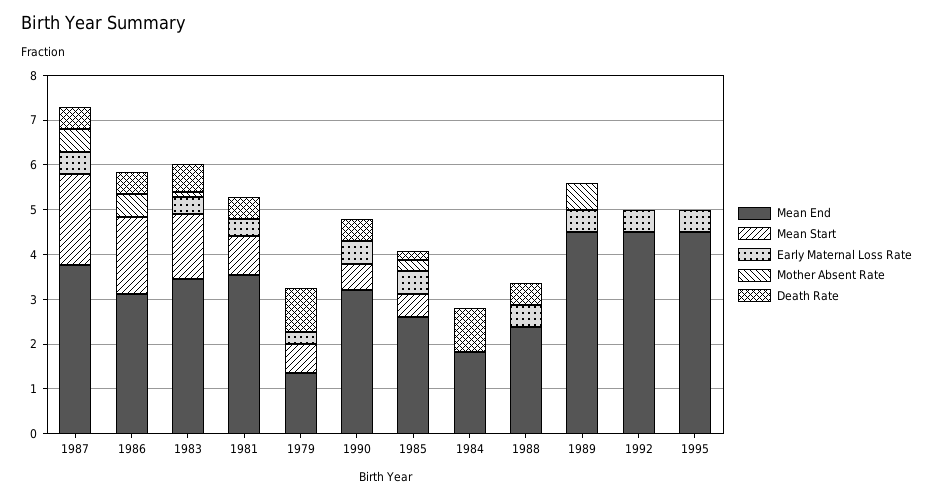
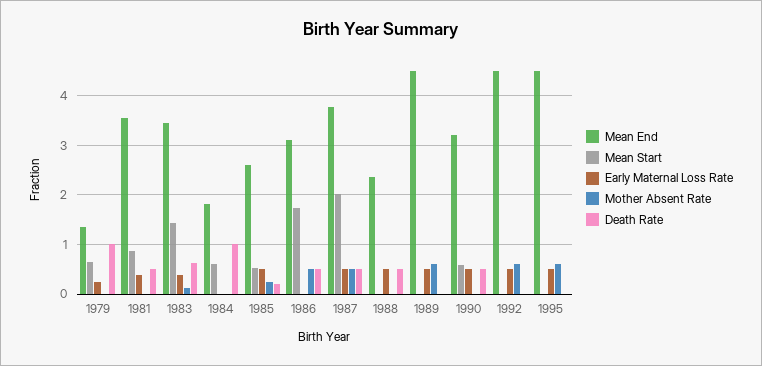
Mean Start, 1984: 0 -> 0.6
Mother Absent Rate, 1992: 0 -> 0.6
Mother Absent Rate, 1995: 0 -> 0.6

